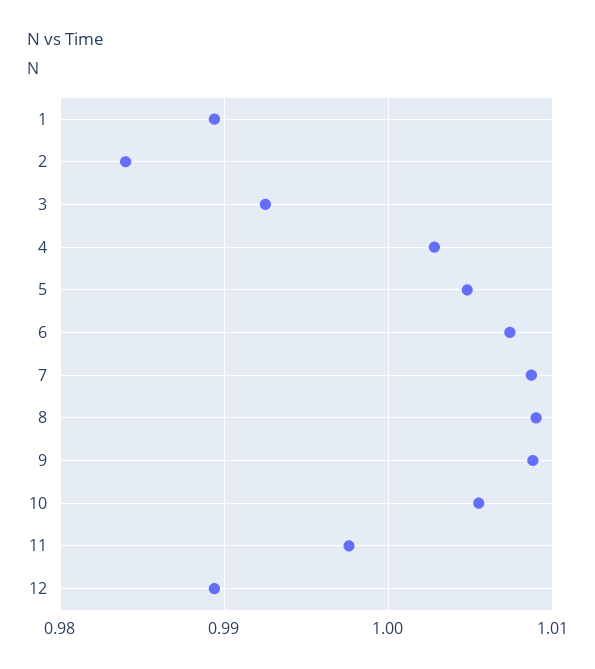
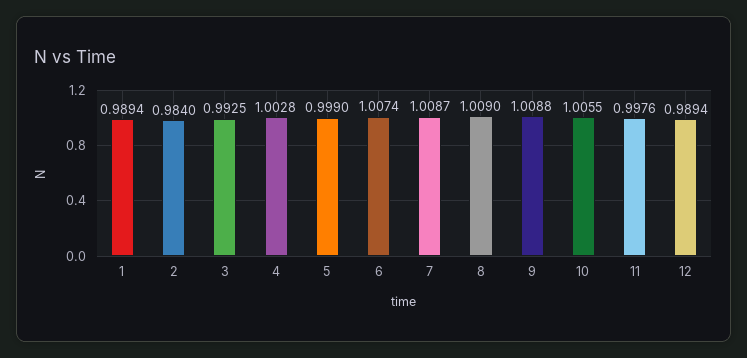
5: 1.005 -> 0.999

